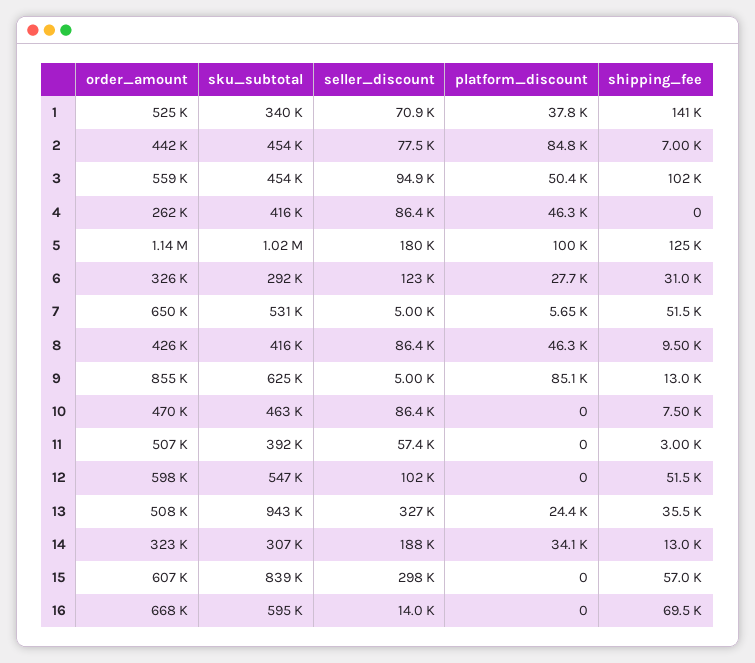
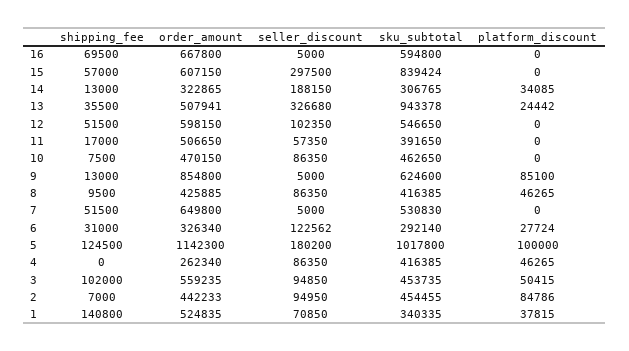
seller_discount, 2: 77500 -> 94950
platform_discount, 7: 5650 -> 0
shipping_fee, 11: 3000 -> 17000
seller_discount, 16: 14000 -> 5000

